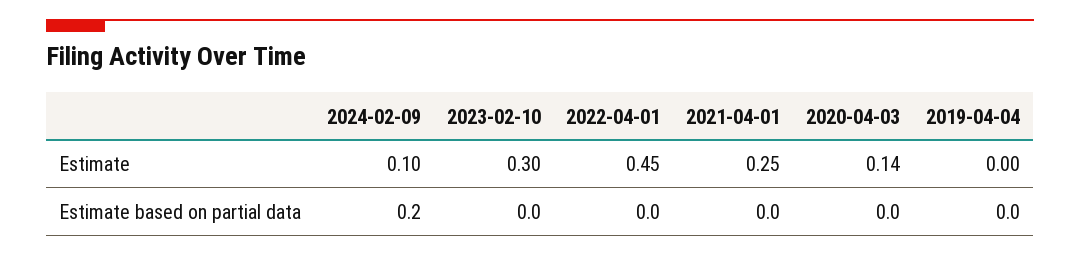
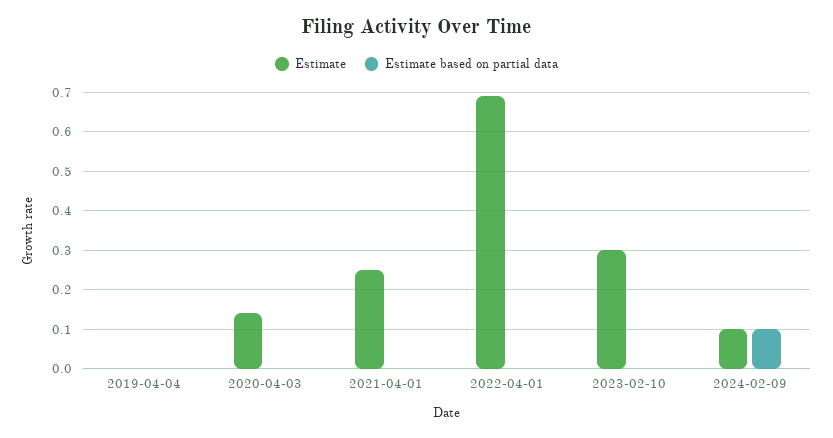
Estimate, 2022-04-01: 0.45 -> 0.7
Estimate based on partial data, 2024-02-09: 0.2 -> 0.1

